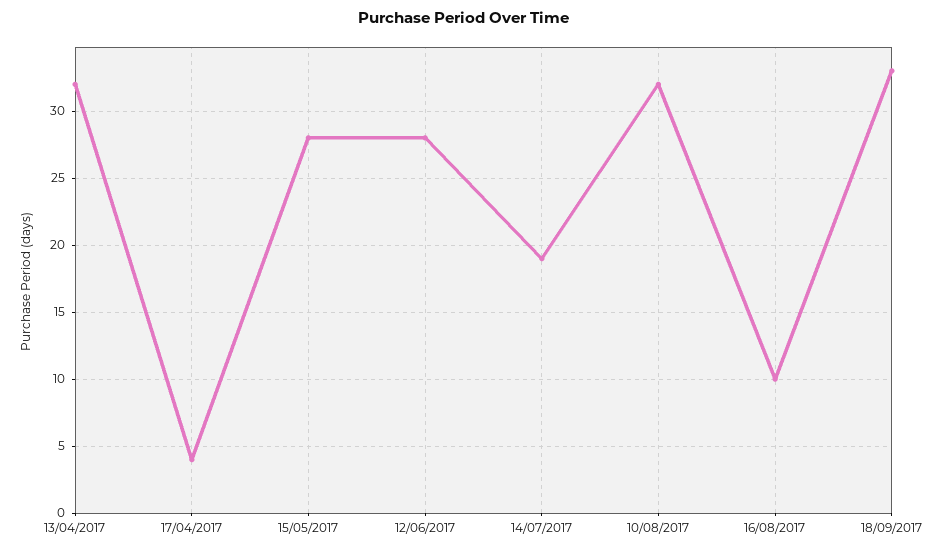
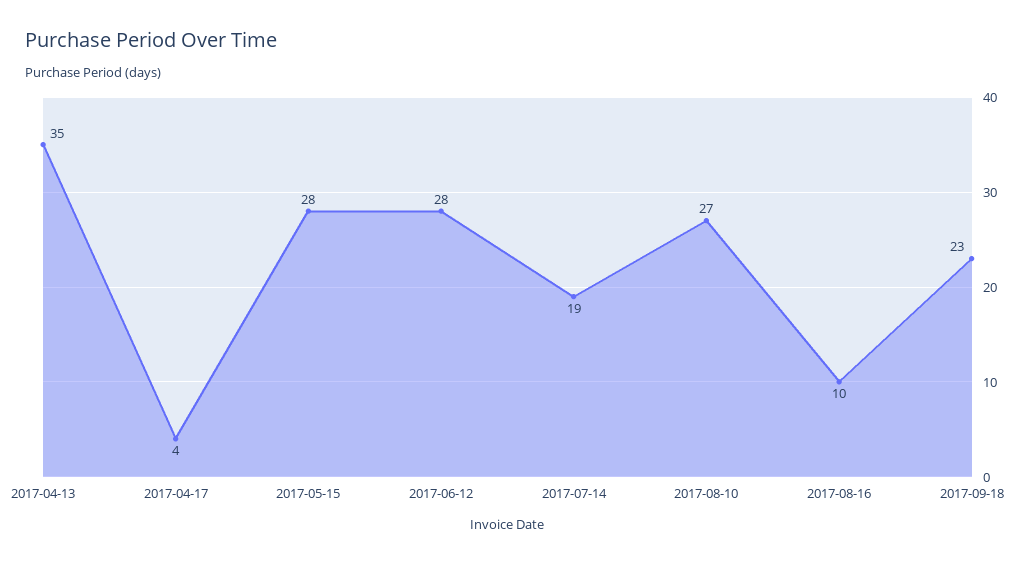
13/04/2017: 32 -> 35
10/08/2017: 32 -> 27
18/09/2017: 33 -> 23

